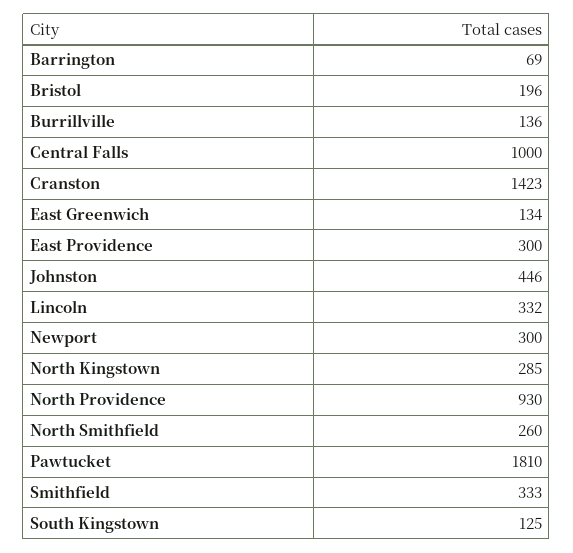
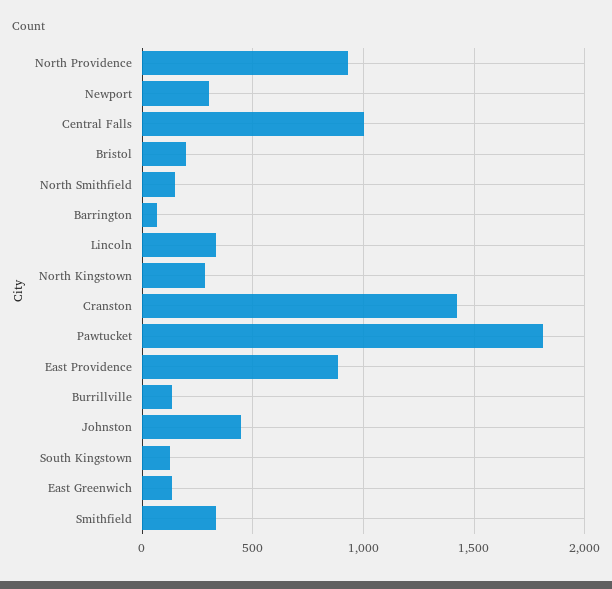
East Providence: 300 -> 900
North Smithfield: 260 -> 150

